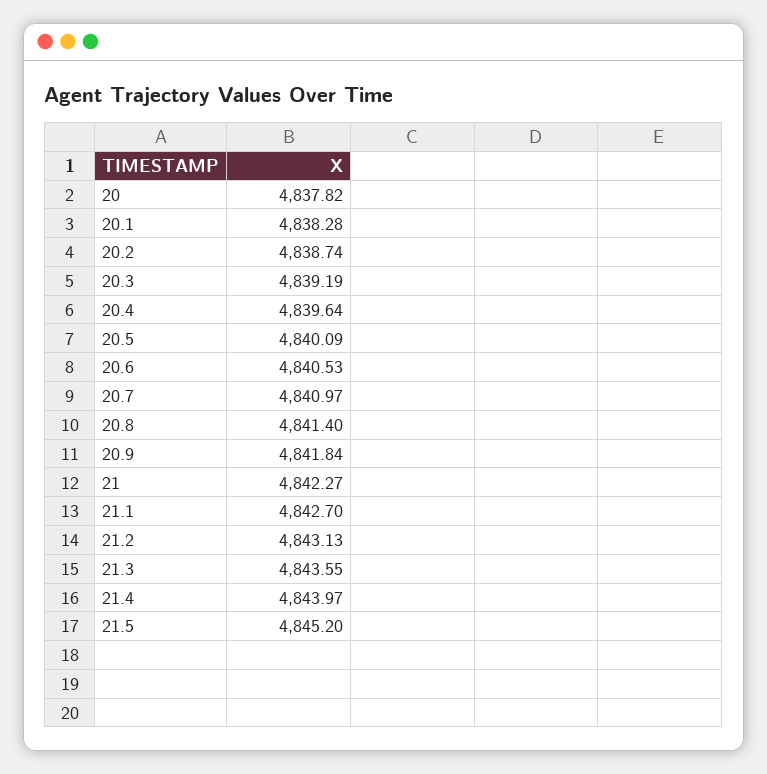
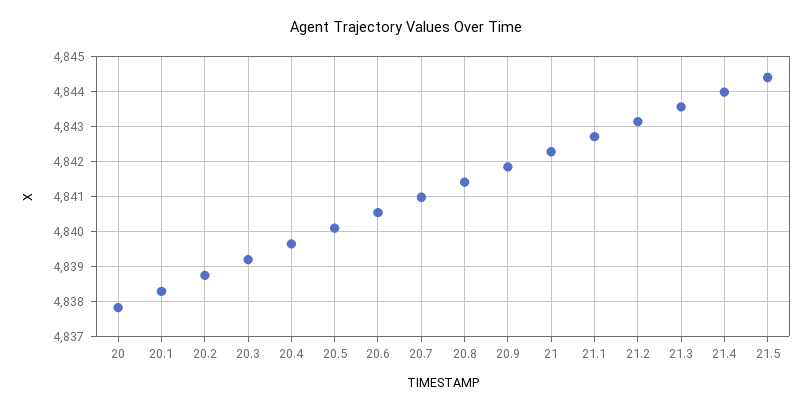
21.5: 4845.2 -> 4844.4

